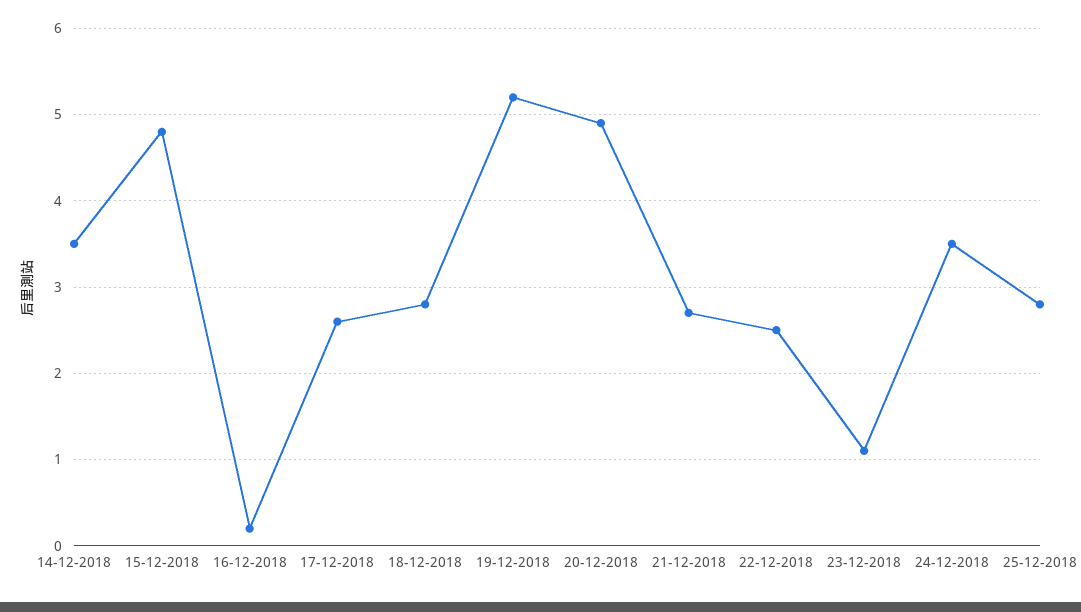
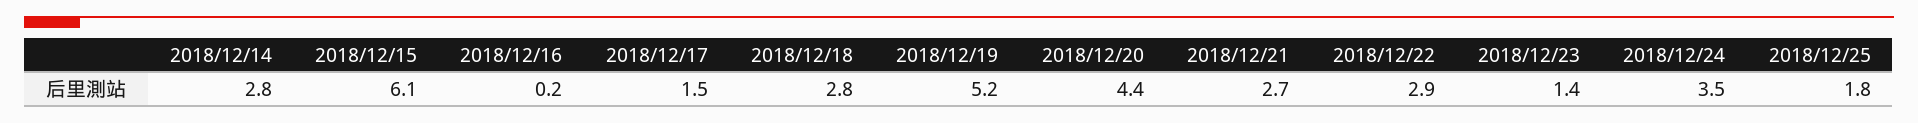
14-12-2018: 3.5 -> 2.8
15-12-2018: 4.8 -> 6.1
17-12-2018: 2.6 -> 1.5
20-12-2018: 4.9 -> 4.4
22-12-2018: 2.5 -> 2.9
23-12-2018: 1.1 -> 1.4
25-12-2018: 2.8 -> 1.8

